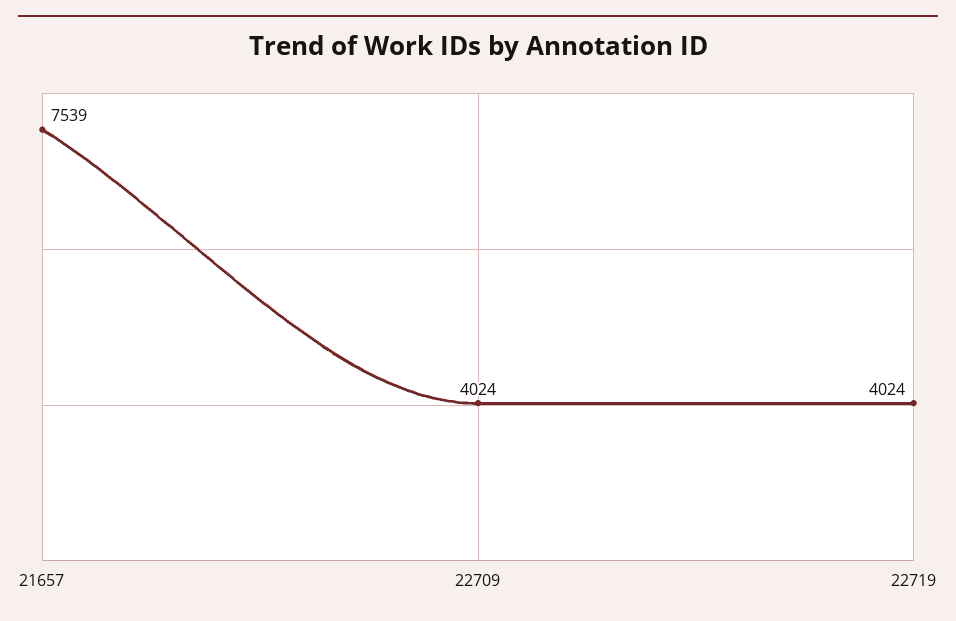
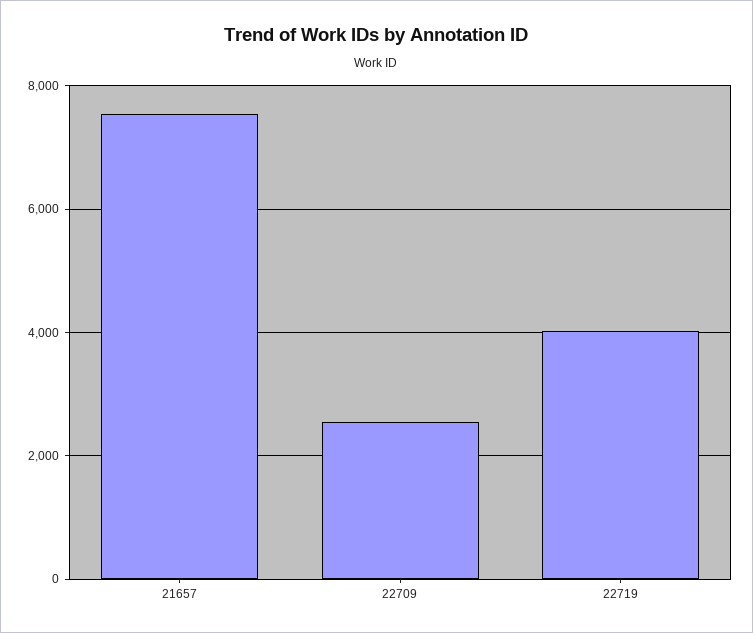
22709: 4024 -> 2600

